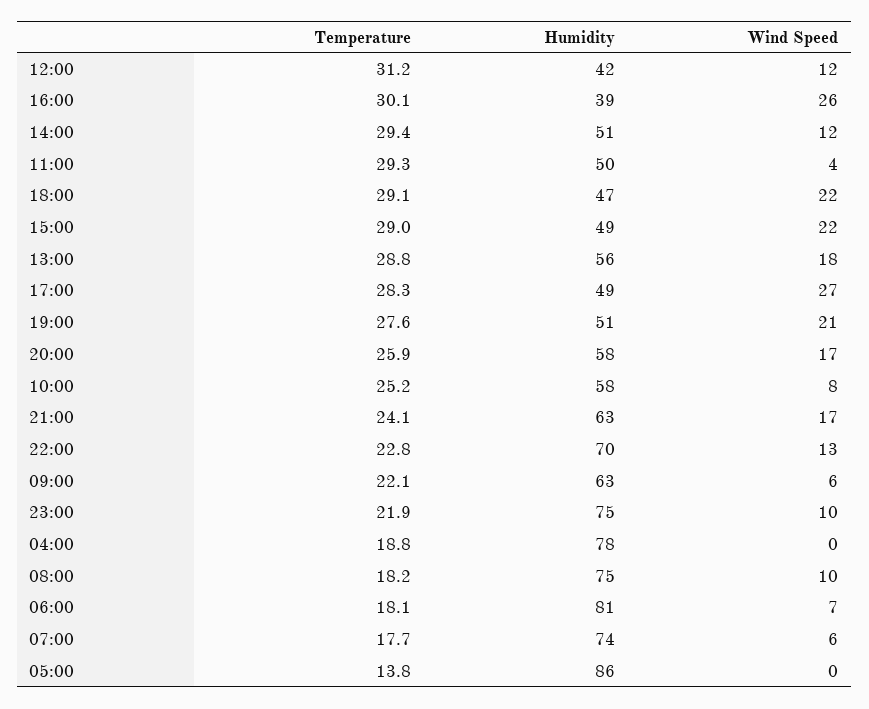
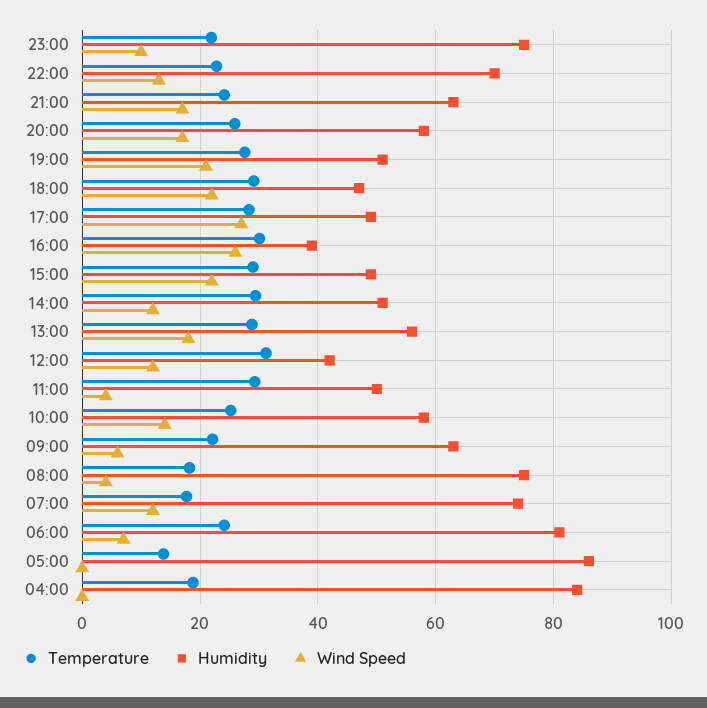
Wind Speed, 10:00: 8 -> 14
Humidity, 04:00: 78 -> 84
Wind Speed, 08:00: 10 -> 4
Temperature, 06:00: 18.1 -> 24
Wind Speed, 07:00: 6 -> 12

